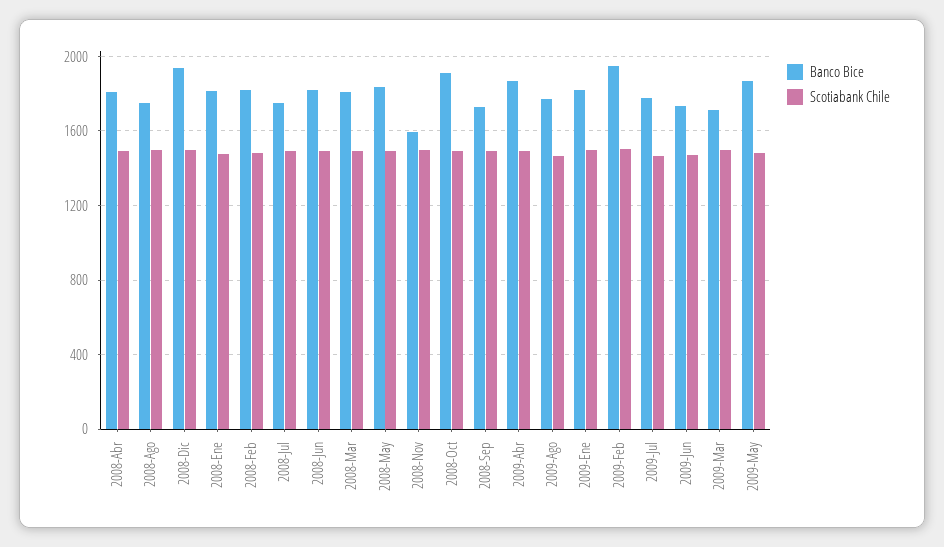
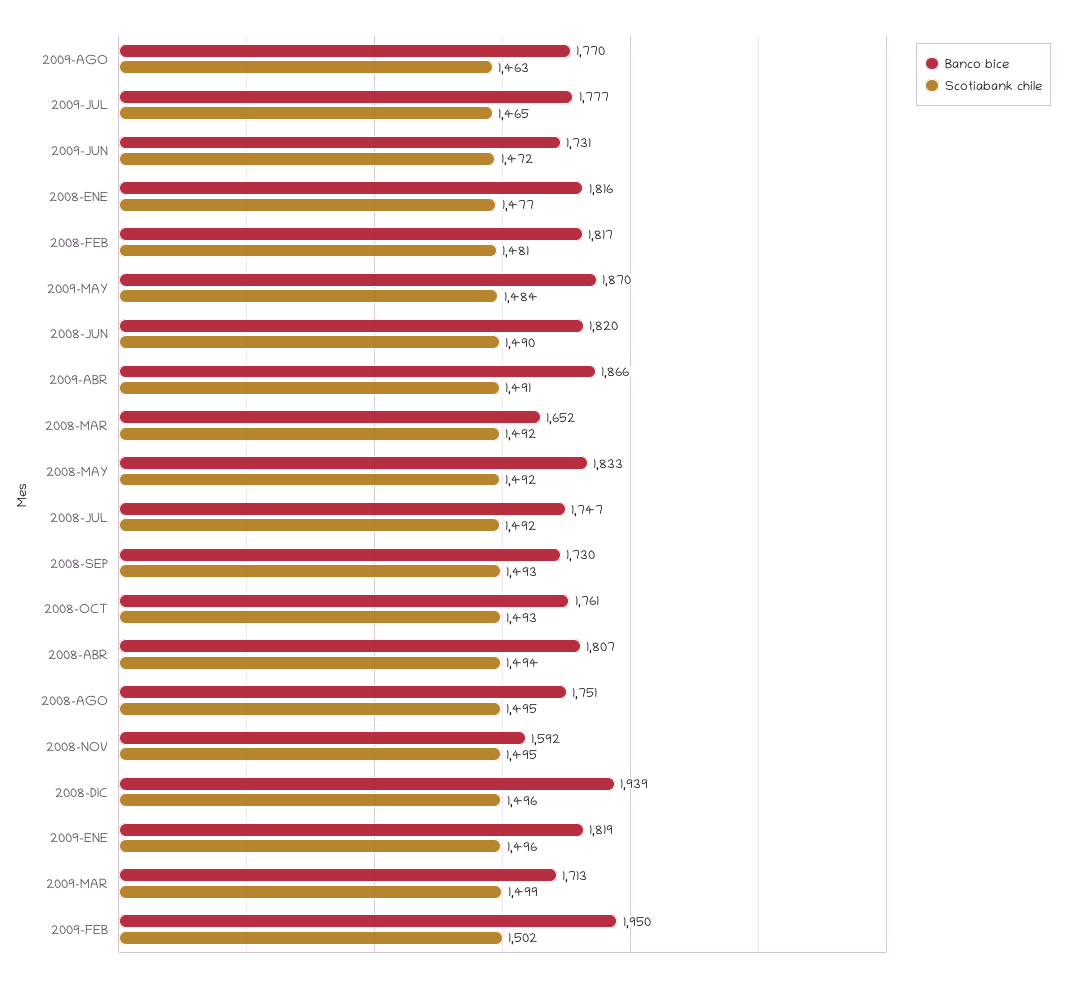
Banco Bice, 2008-Mar: 1800 -> 1652
Banco Bice, 2008-Oct: 1900 -> 1761

